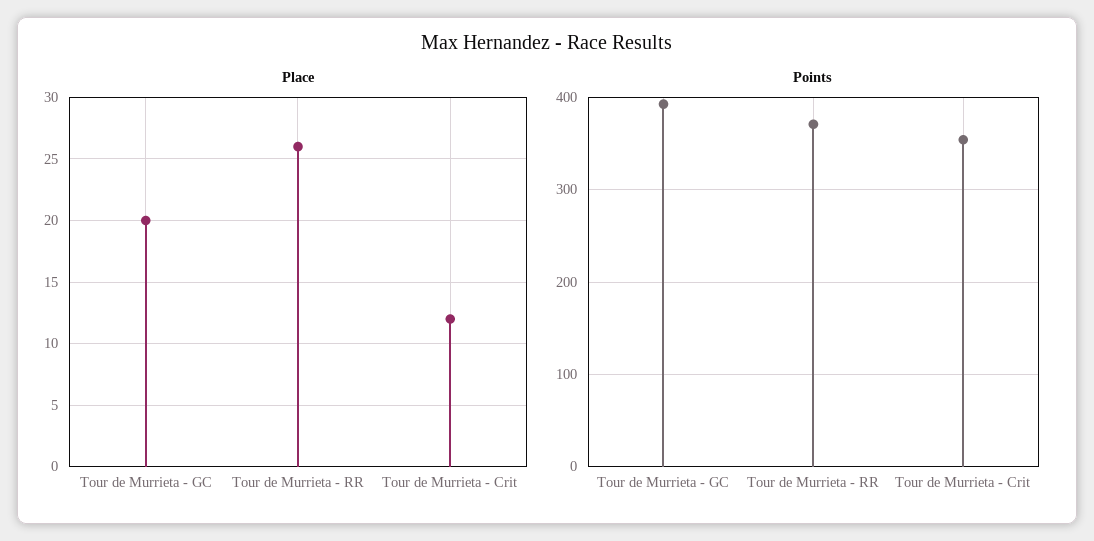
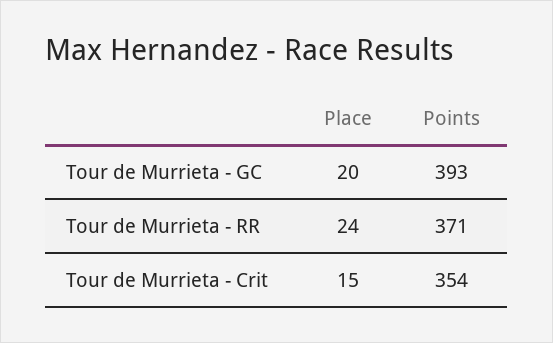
Place, Tour de Murrieta - RR: 26 -> 24
Place, Tour de Murrieta - Crit: 12 -> 15

